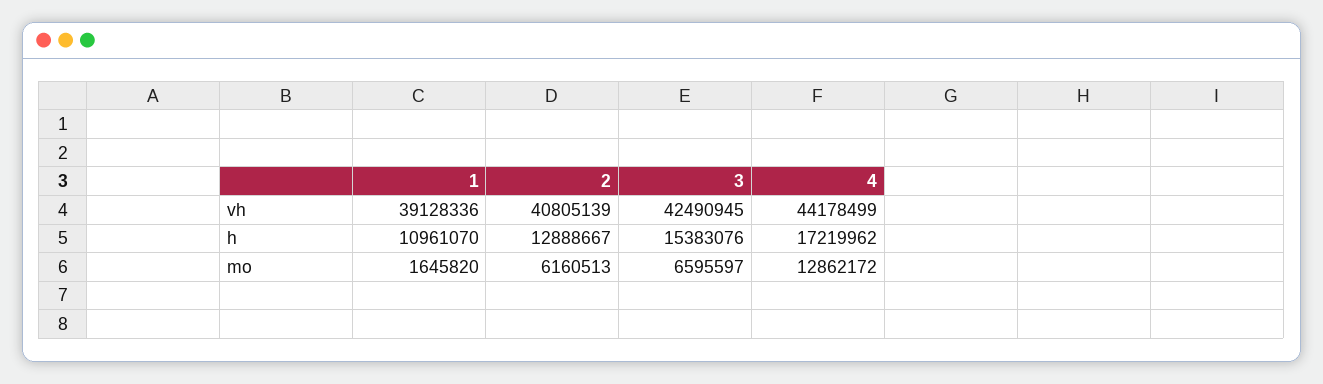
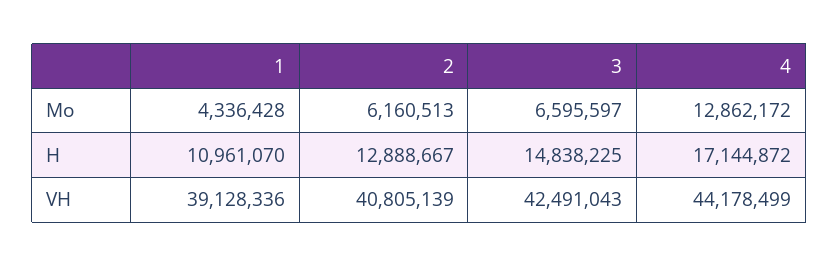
3, vh: 42490945 -> 42491043
3, h: 15383076 -> 14838225
4, h: 17219962 -> 17144872
1, mo: 1645820 -> 4336428

